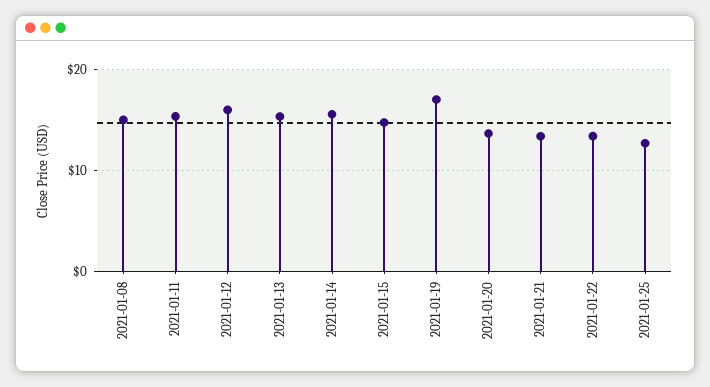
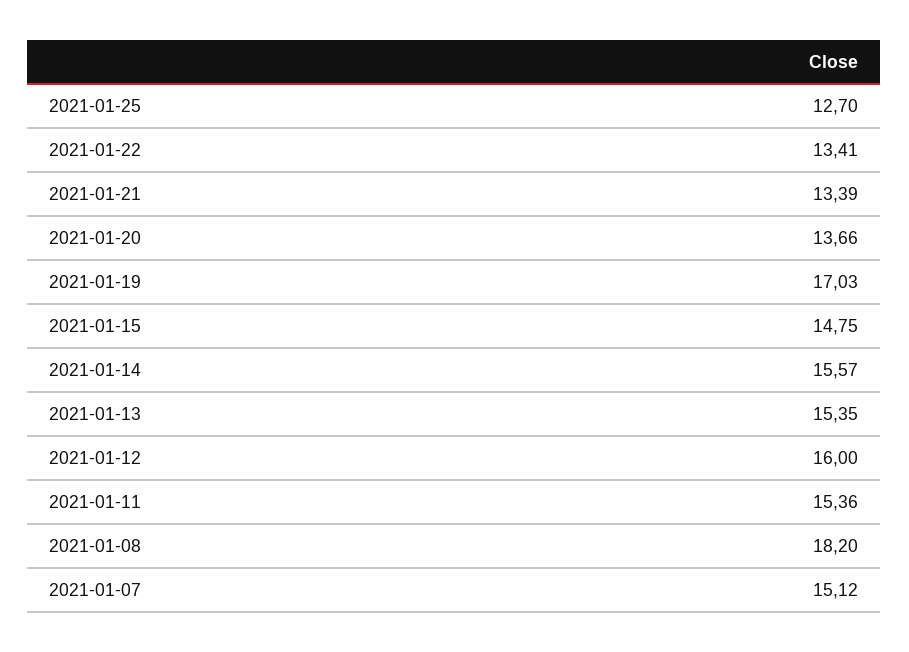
2021-01-08: 15 -> 18.2
2021-01-07: none -> 15.12

